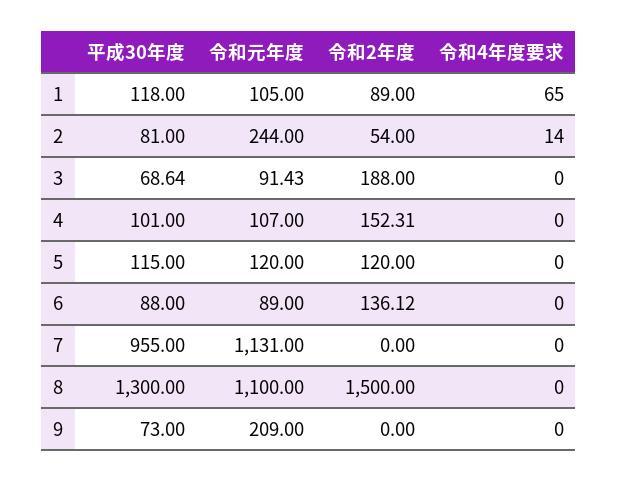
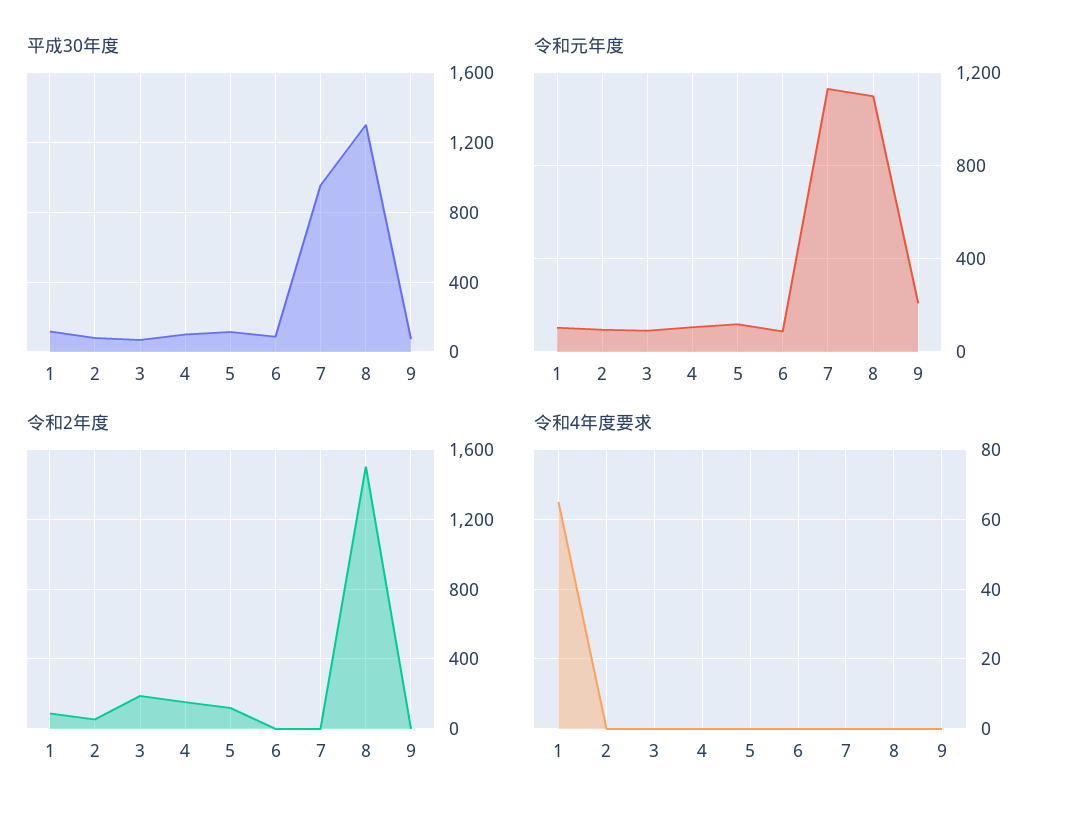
令和元年度, 2: 244 -> 100
令和4年度要求, 2: 14 -> 0
令和2年度, 6: 136.12 -> 0

